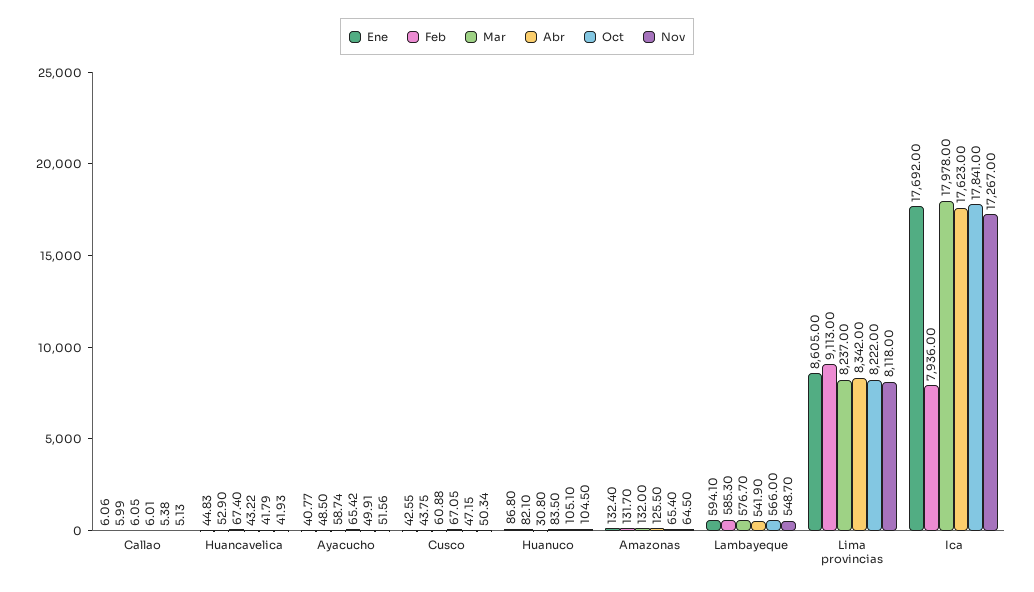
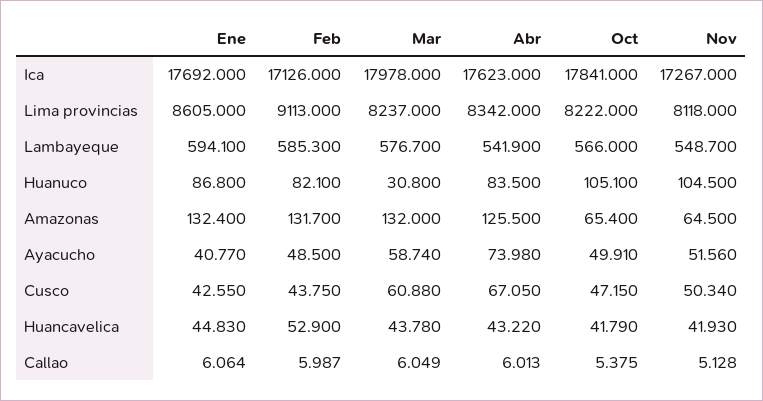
Mar, Huancavelica: 67.4 -> 43.78
Abr, Ayacucho: 65.42 -> 73.98
Feb, Ica: 7936 -> 17126

